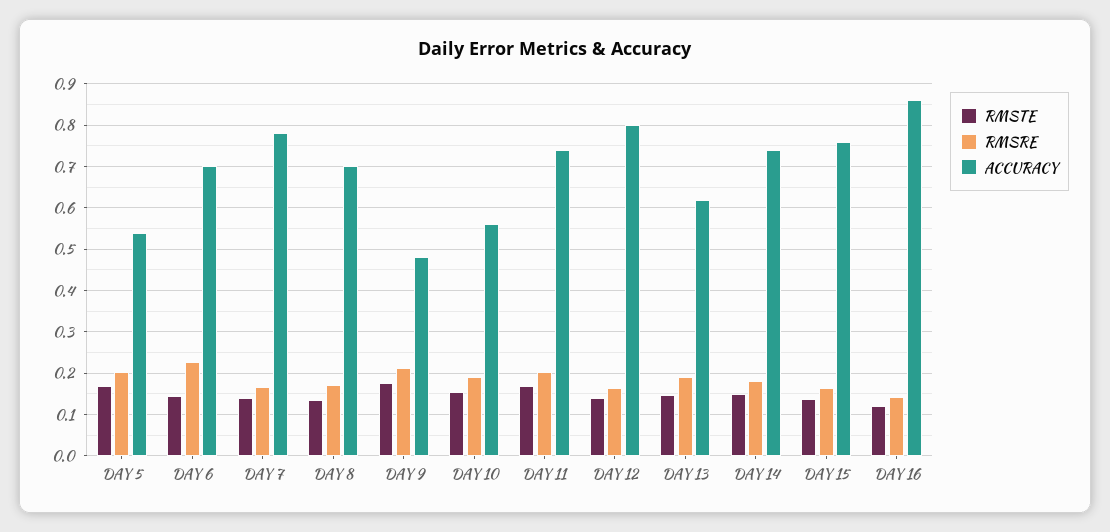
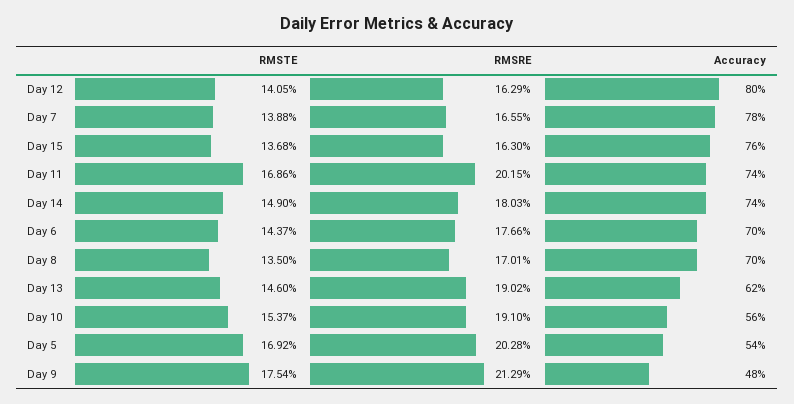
RMSRE, DAY 6: 0.22 -> 0.1766
RMSTE, DAY 16: 0.12 -> none
RMSRE, DAY 16: 0.14 -> none
ACCURACY, DAY 16: 0.86 -> none

